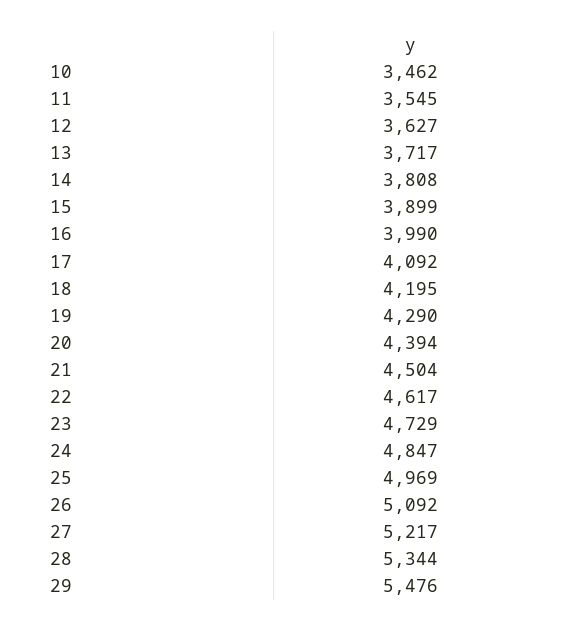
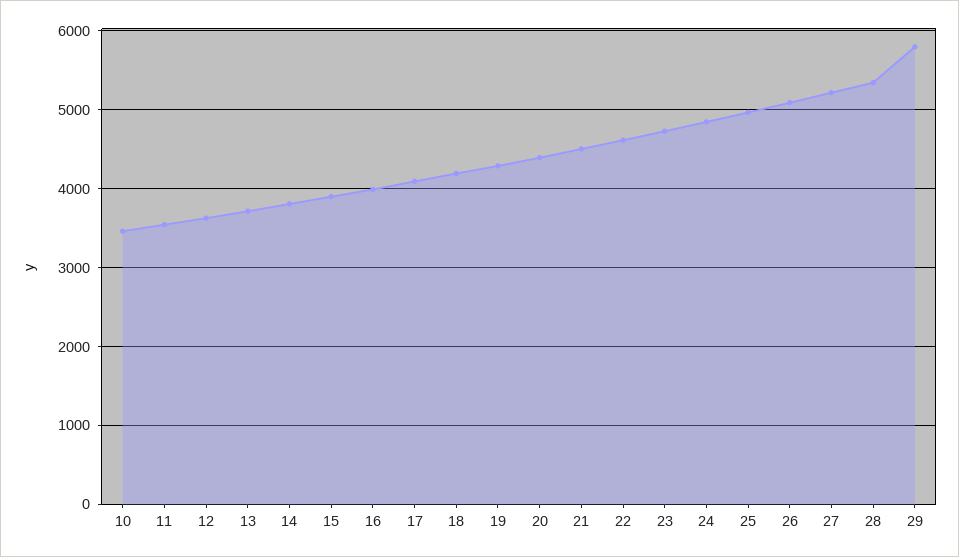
29: 5476 -> 5800

